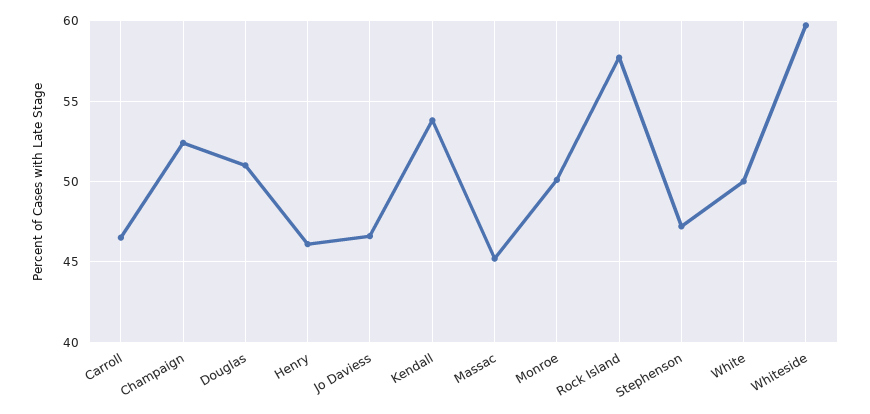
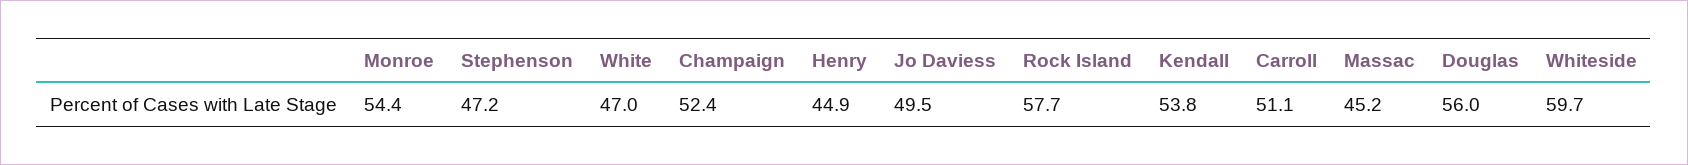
Carroll: 46.5 -> 51.1
Douglas: 51 -> 56
Henry: 46 -> 44.9
Jo Daviess: 46.5 -> 49.5
Monroe: 50 -> 54.4
White: 50 -> 47

